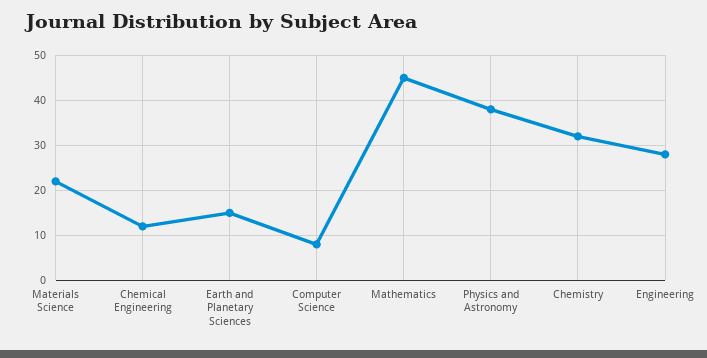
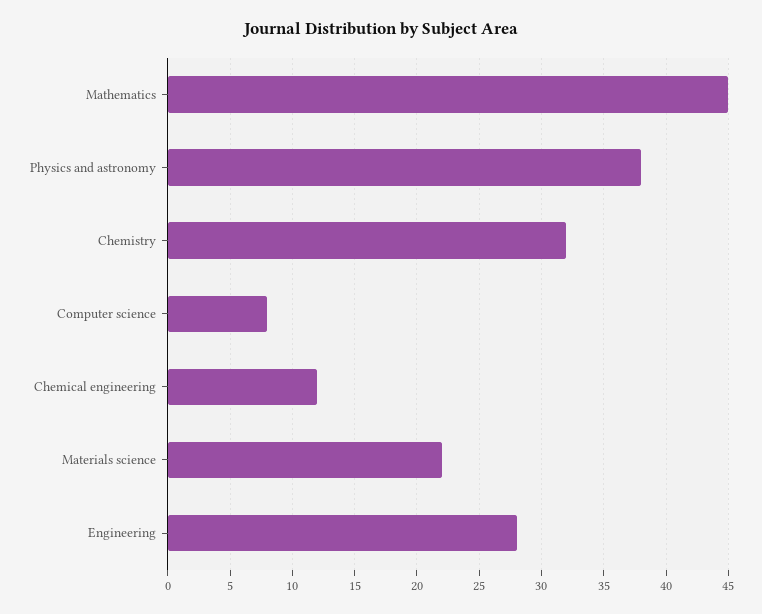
Earth and Planetary Sciences: 15 -> none

